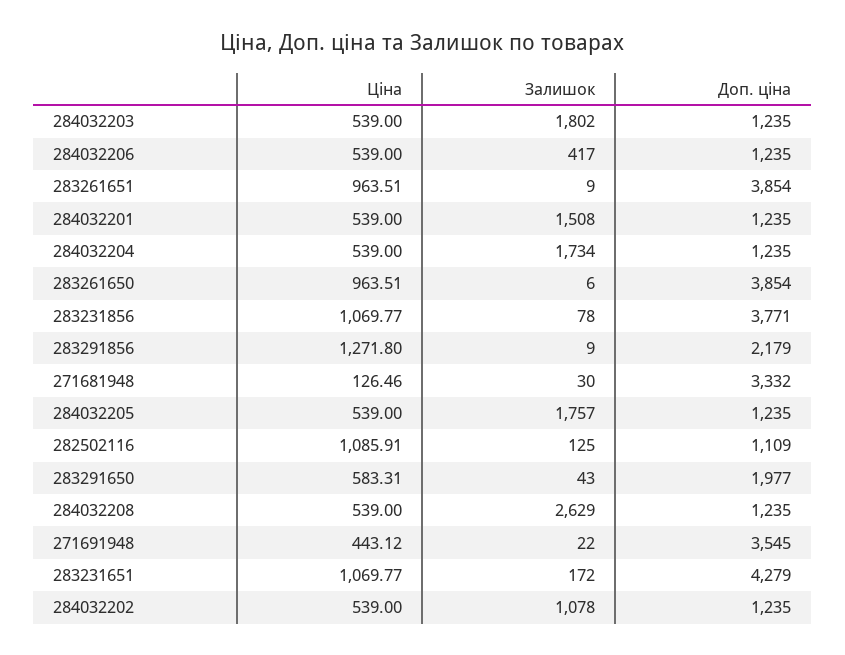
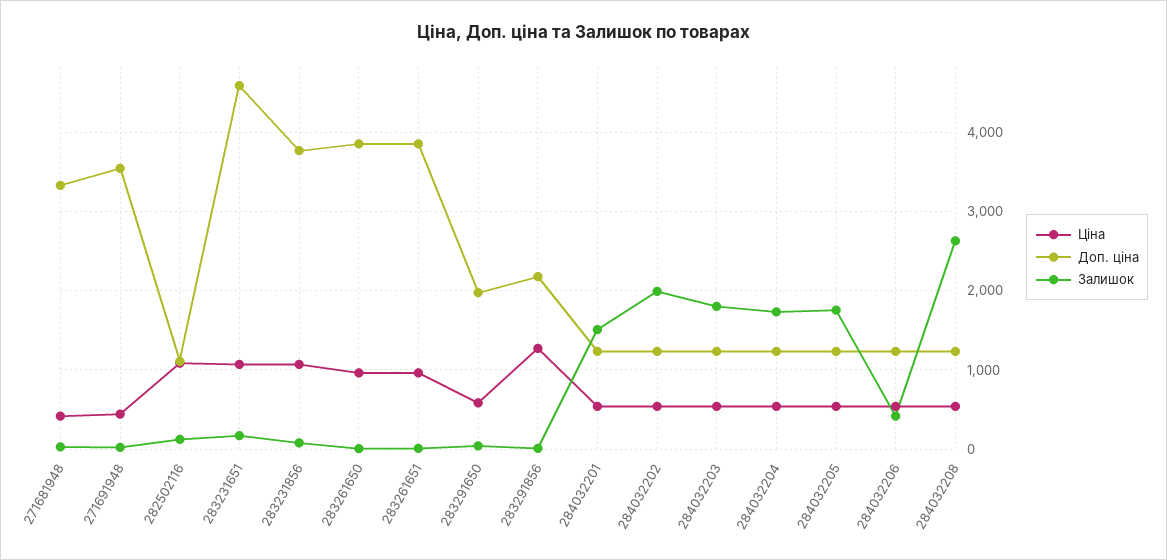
Ціна, 271681948: 126.46 -> 400
Доп. ціна, 283231651: 4279 -> 4600
Залишок, 284032202: 1078 -> 2000

